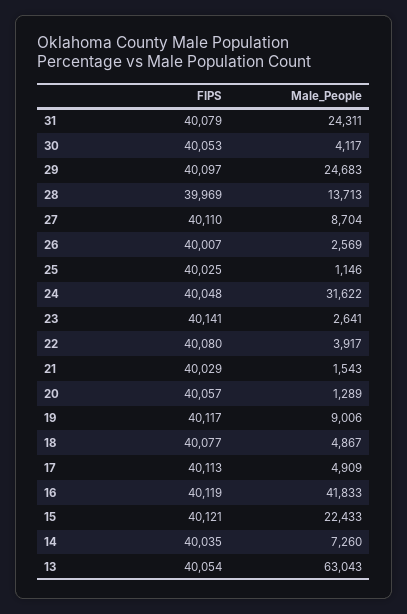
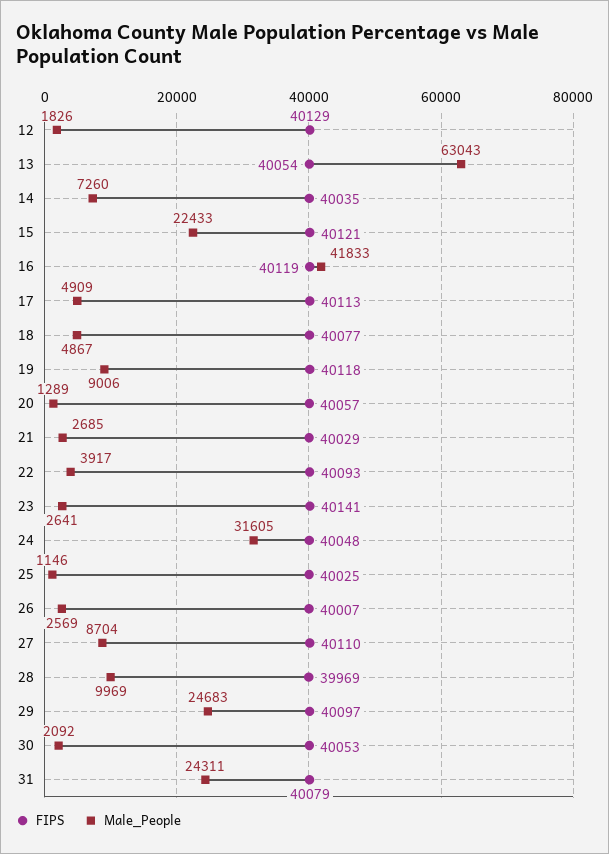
Male_People, 30: 4117 -> 2092
Male_People, 28: 13713 -> 9969
Male_People, 24: 31622 -> 31605
FIPS, 22: 40080 -> 40093
Male_People, 21: 1543 -> 2685
FIPS, 19: 40117 -> 40118
FIPS, 12: none -> 40129
Male_People, 12: none -> 1826

